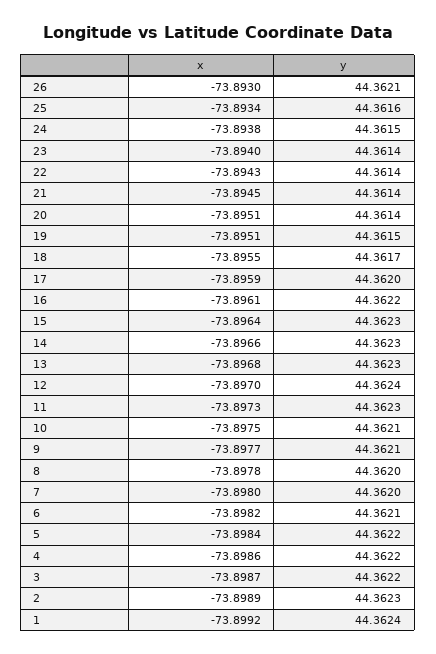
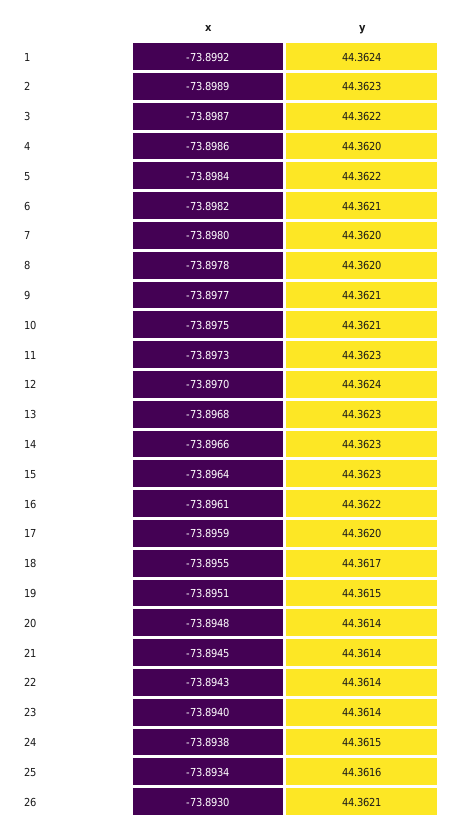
x, 20: -73.8951 -> -73.8948
y, 4: 44.3622 -> 44.362

